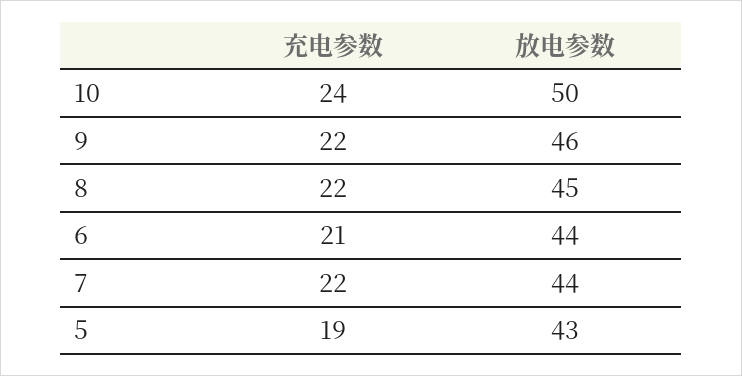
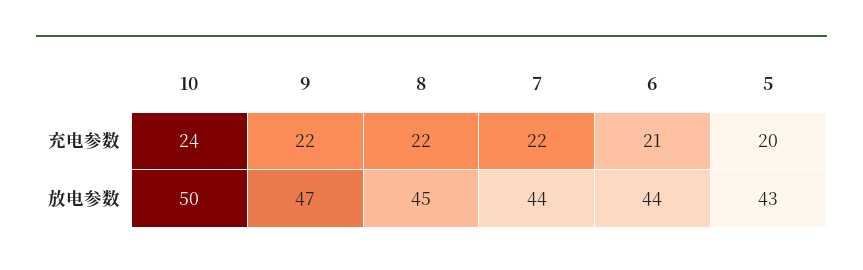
放电参数, 9: 46 -> 47
充电参数, 5: 19 -> 20

